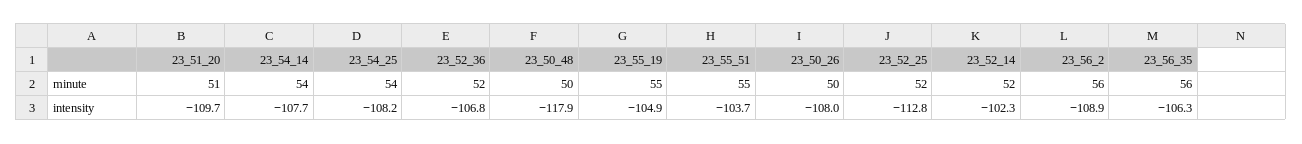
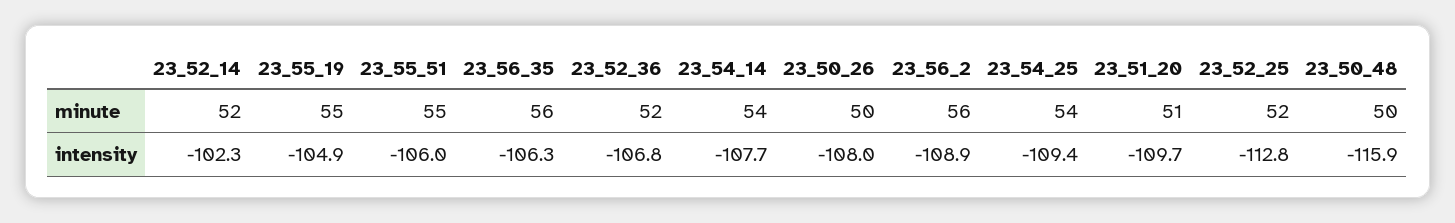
23_54_25, intensity: -108.2 -> -109.4
23_50_48, intensity: -117.9 -> -115.9
23_55_51, intensity: -103.7 -> -106

